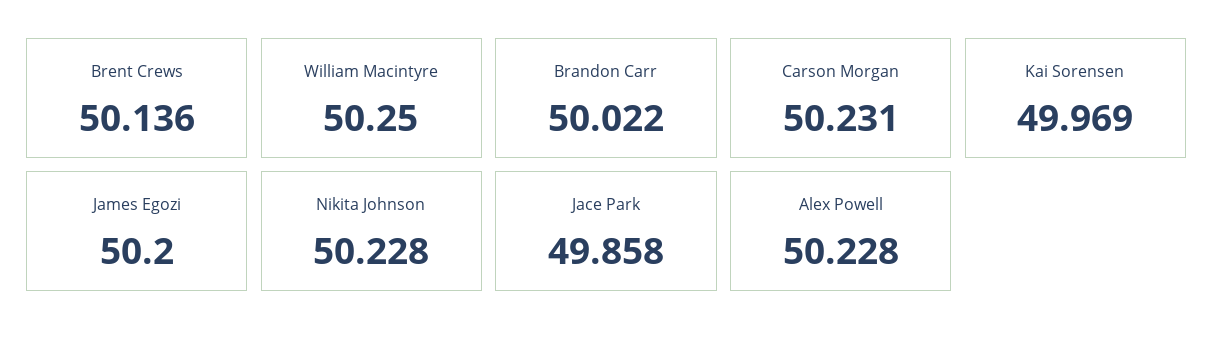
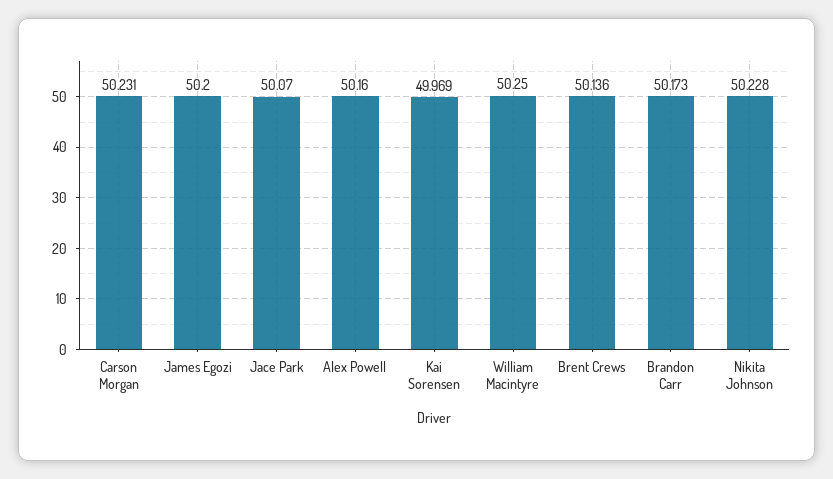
Brandon Carr: 50.022 -> 50.173
Jace Park: 49.858 -> 50.07
Alex Powell: 50.228 -> 50.16

